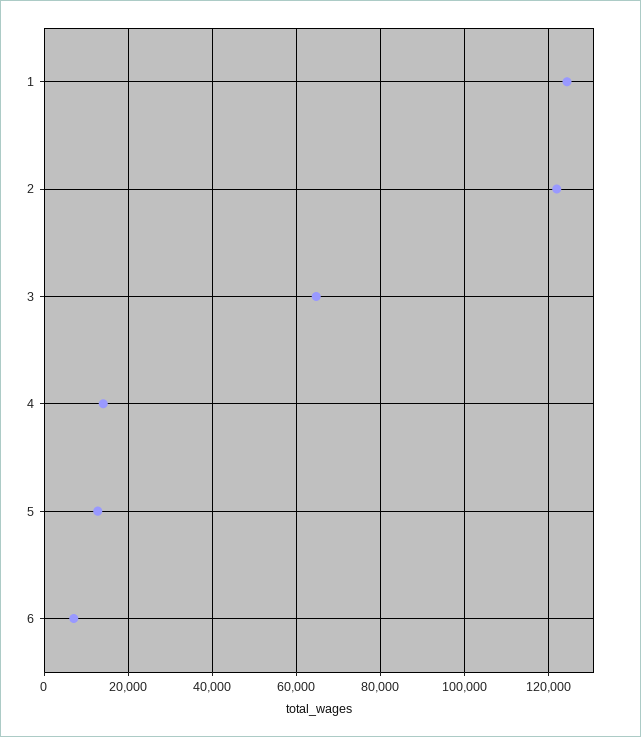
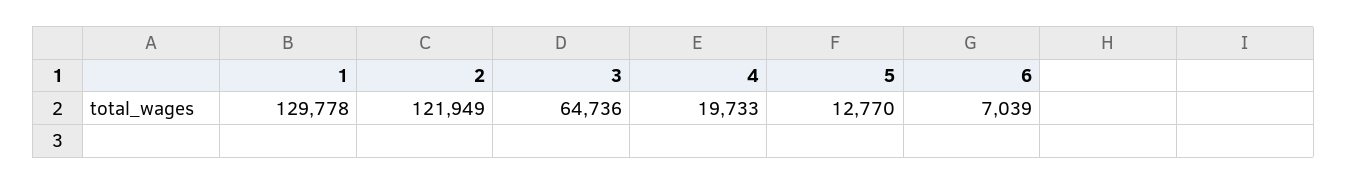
1: 124000 -> 129778
4: 14000 -> 19733

